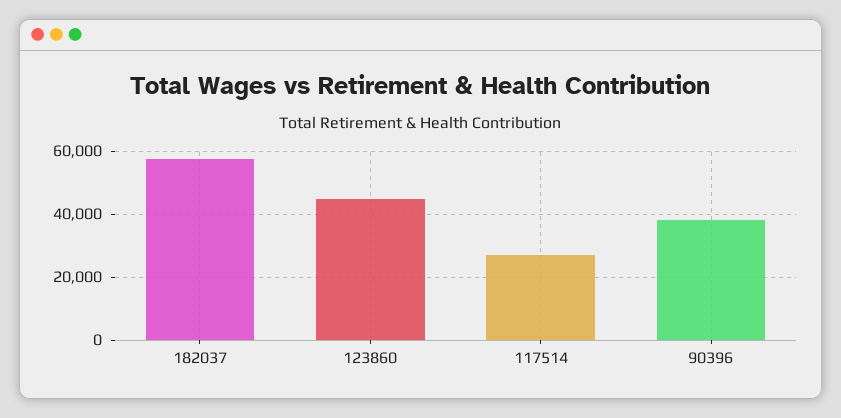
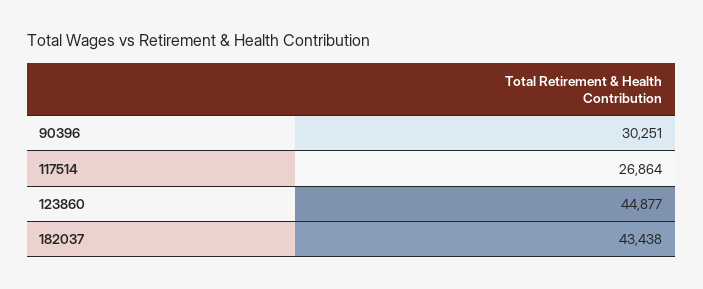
182037: 58000 -> 43438
90396: 38000 -> 30251

